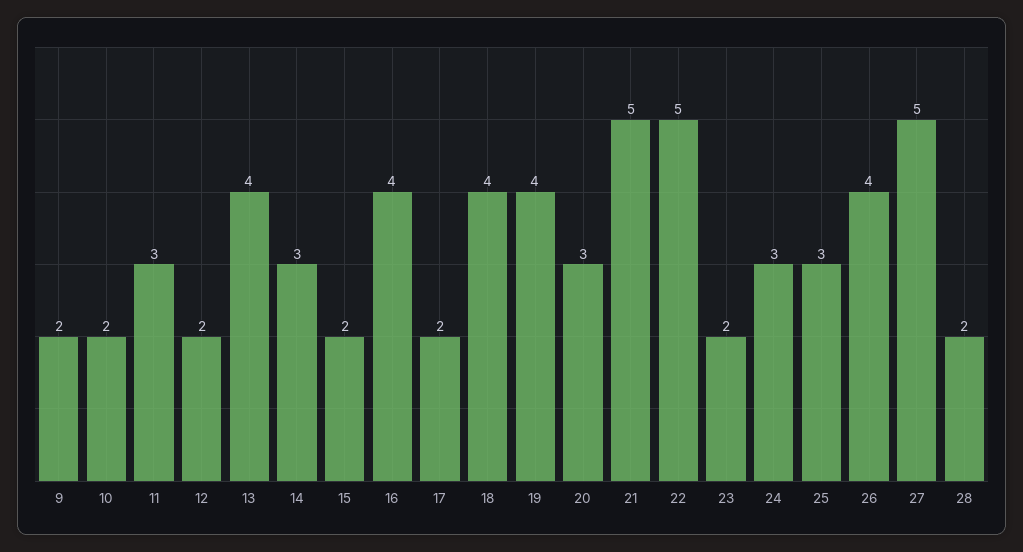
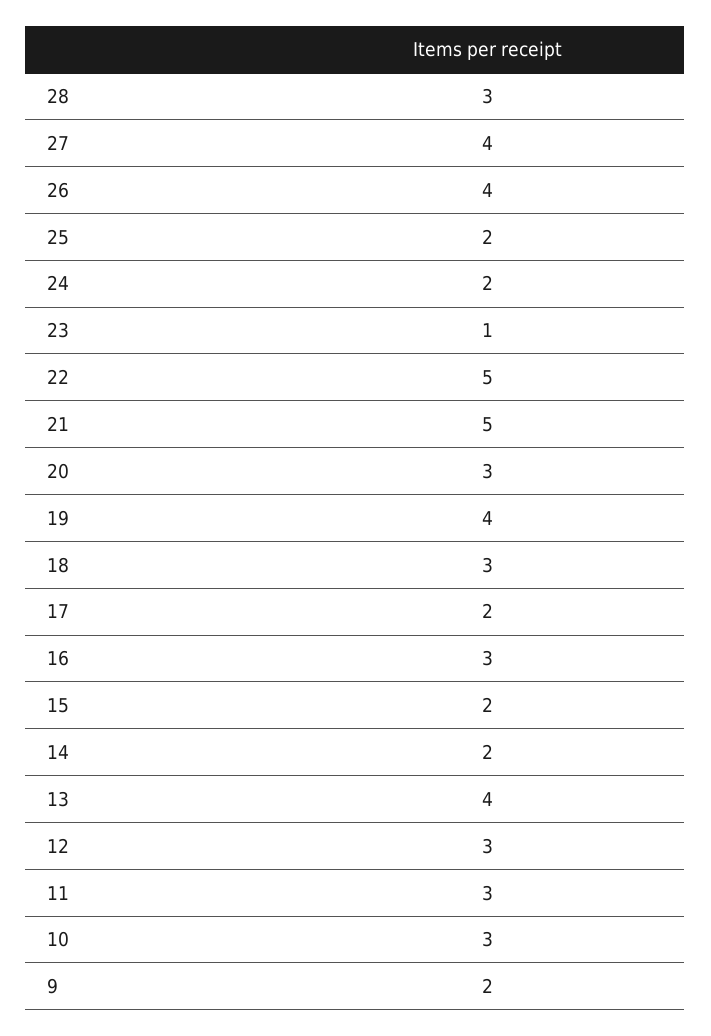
10: 2 -> 3
12: 2 -> 3
14: 3 -> 2
16: 4 -> 3
18: 4 -> 3
23: 2 -> 1
24: 3 -> 2
25: 3 -> 2
27: 5 -> 4
28: 2 -> 3

